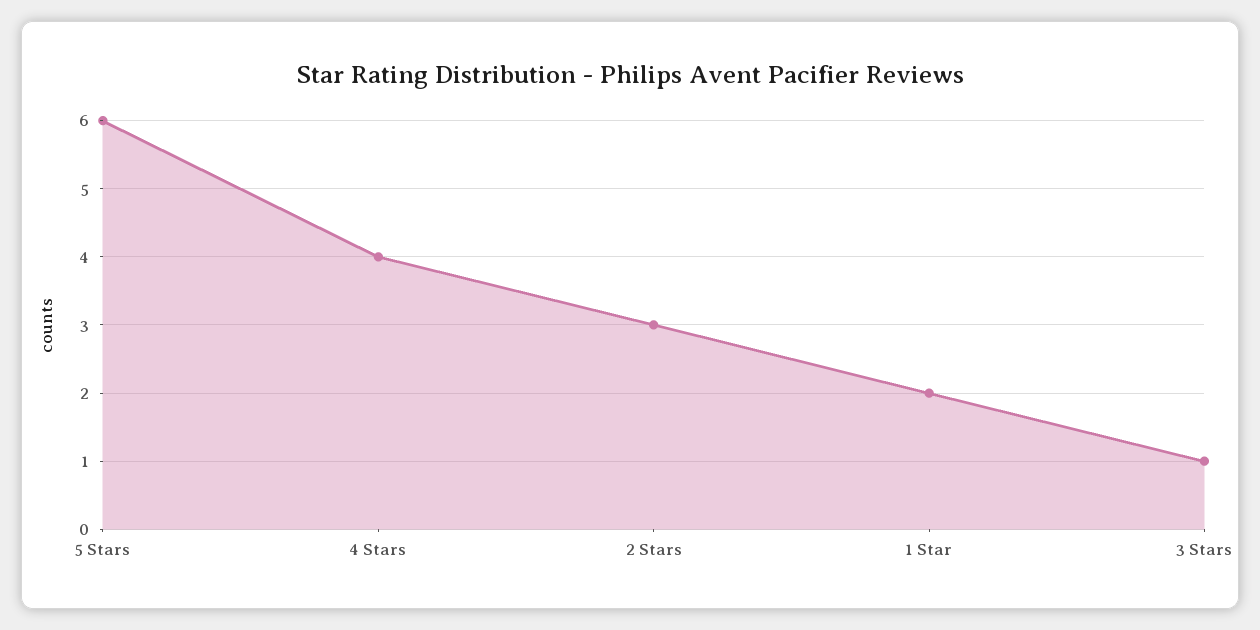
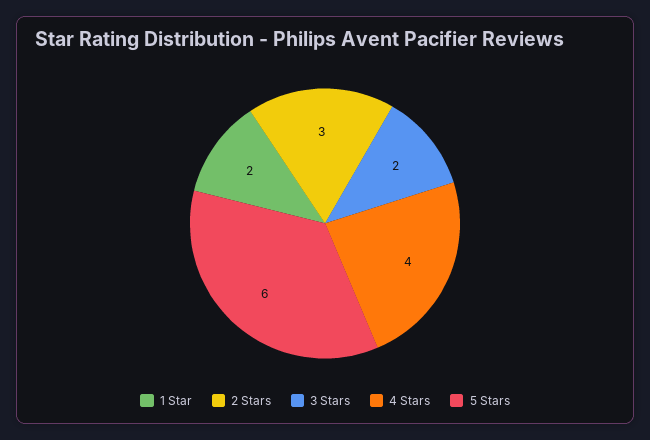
3 Stars: 1 -> 2

